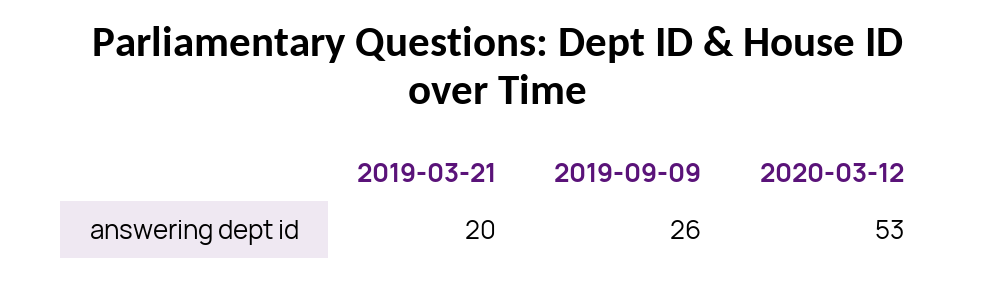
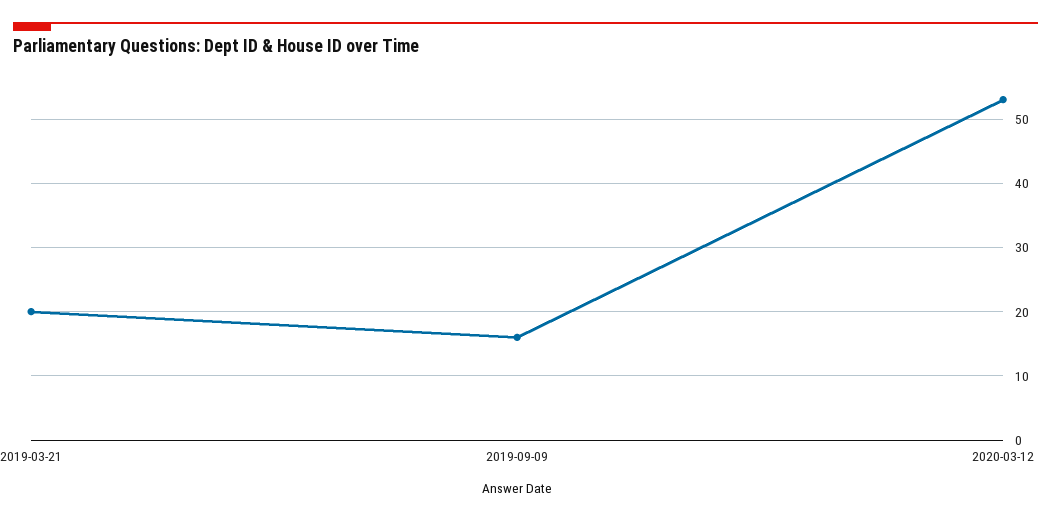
2019-09-09: 26 -> 16

